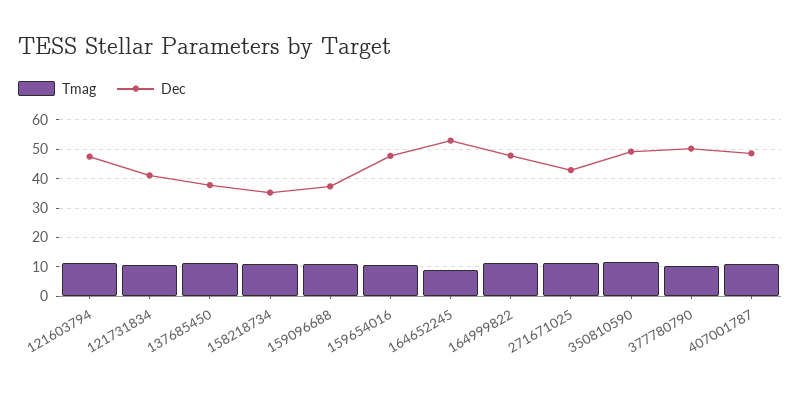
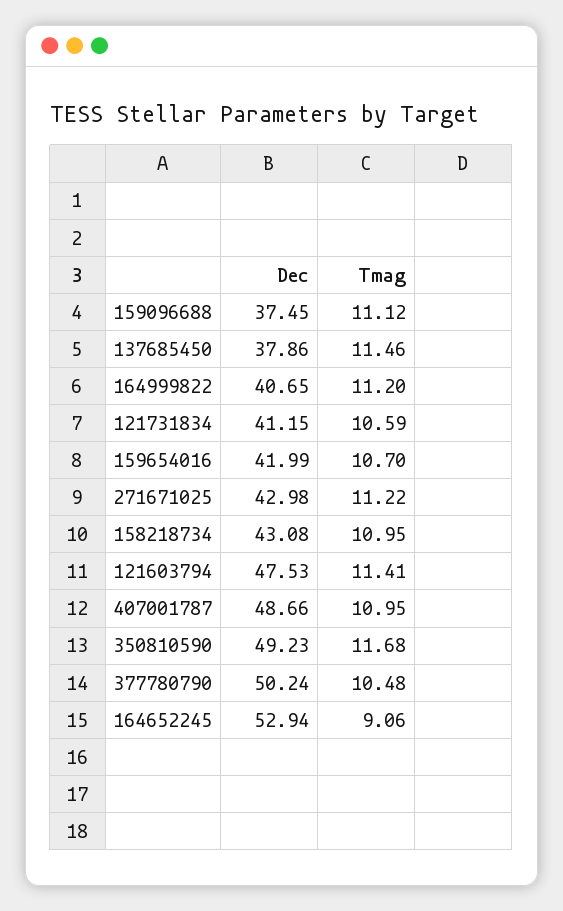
Dec, 158218734: 35 -> 43.08
Dec, 159654016: 47.5 -> 41.99
Dec, 164999822: 47.5 -> 40.65

